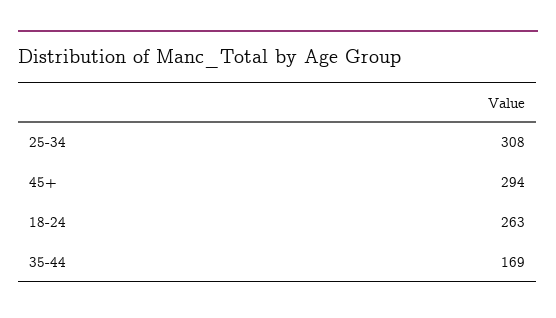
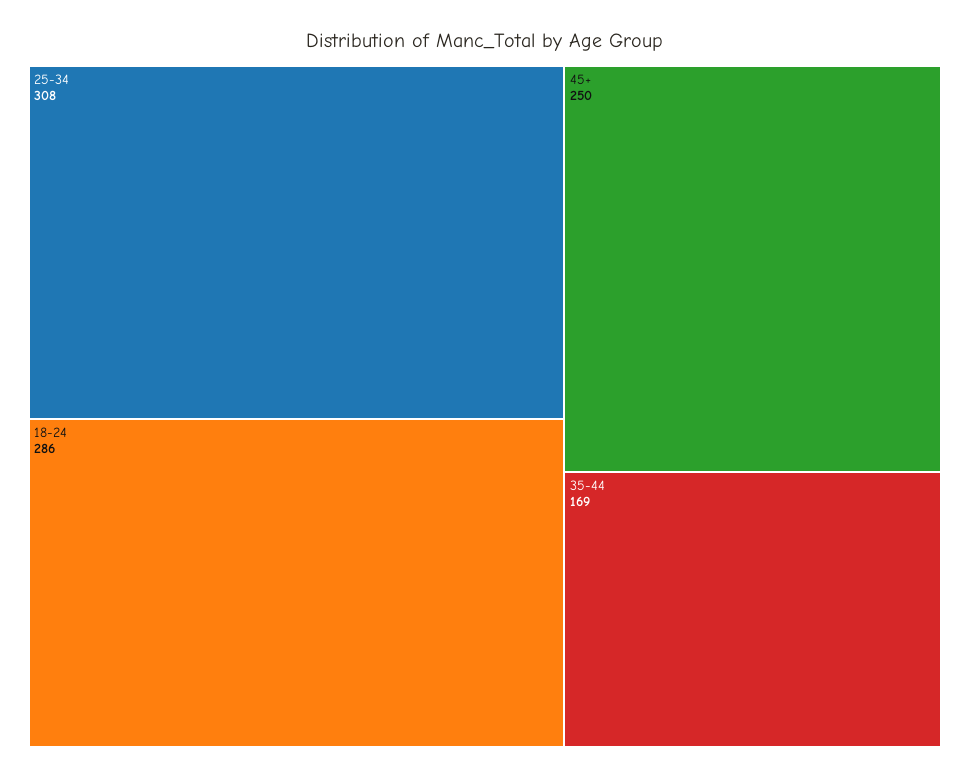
45+: 294 -> 250
18-24: 263 -> 286

